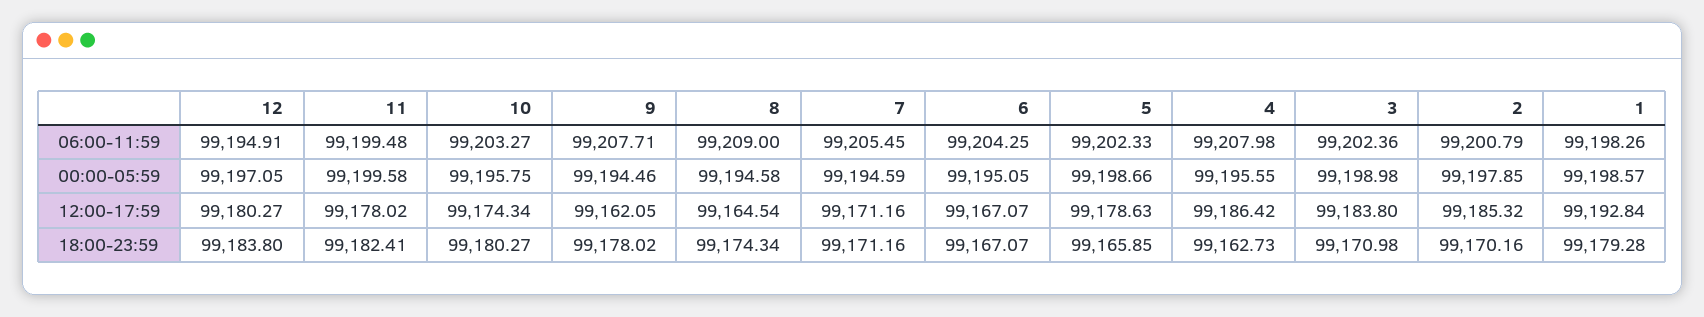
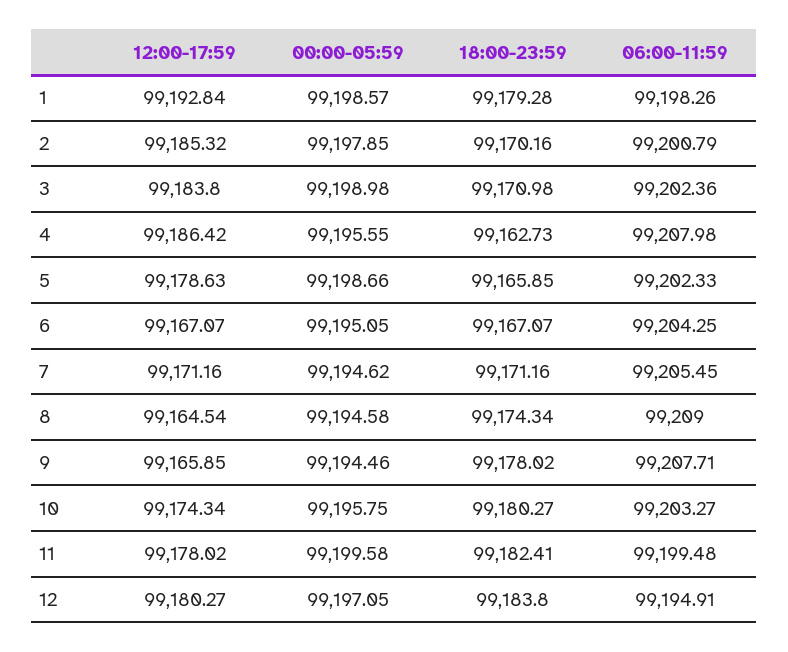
7, 00:00-05:59: 99194.59 -> 99194.62
9, 12:00-17:59: 99162.05 -> 99165.85

